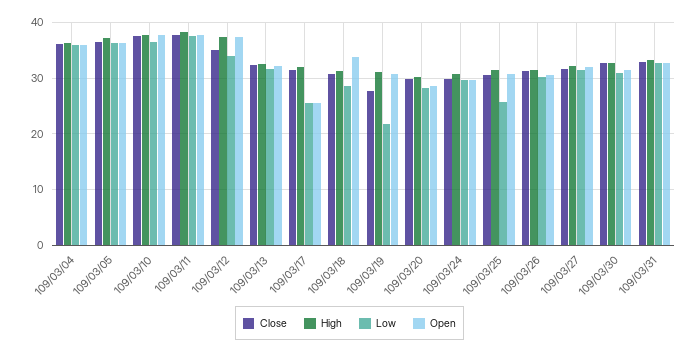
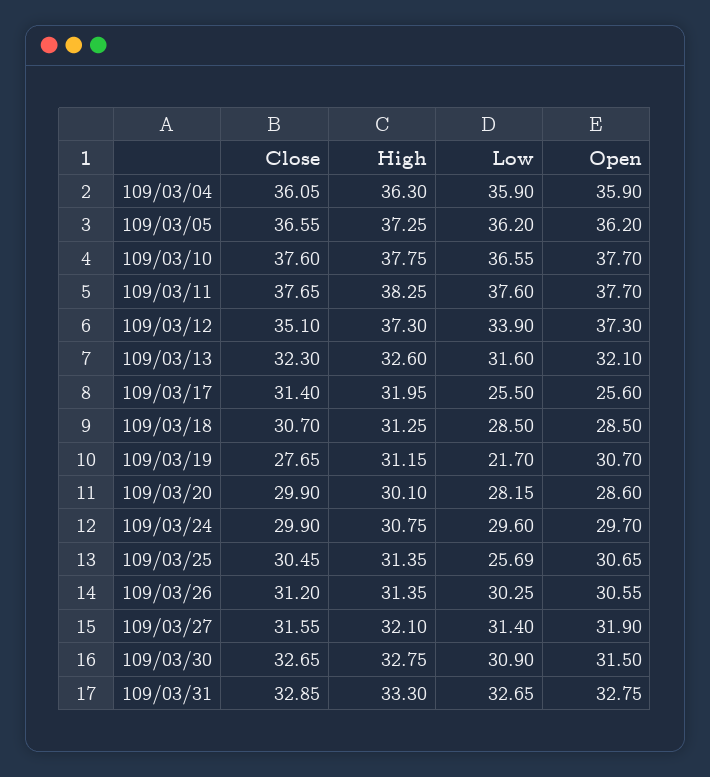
Open, 109/03/18: 34 -> 28.5

